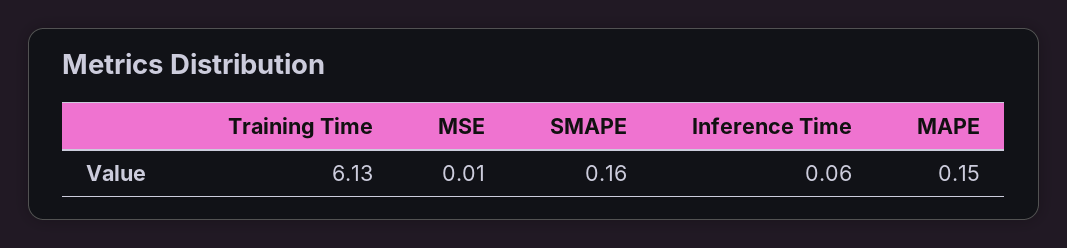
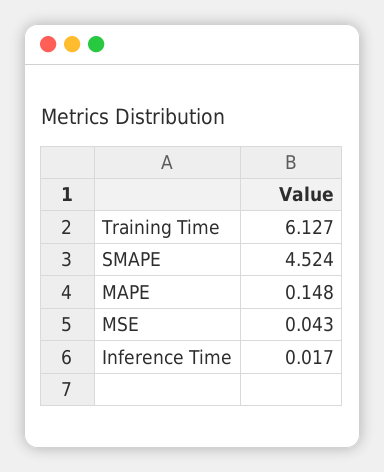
MSE: 0.01 -> 0.043
SMAPE: 0.16 -> 4.524
Inference Time: 0.06 -> 0.017

